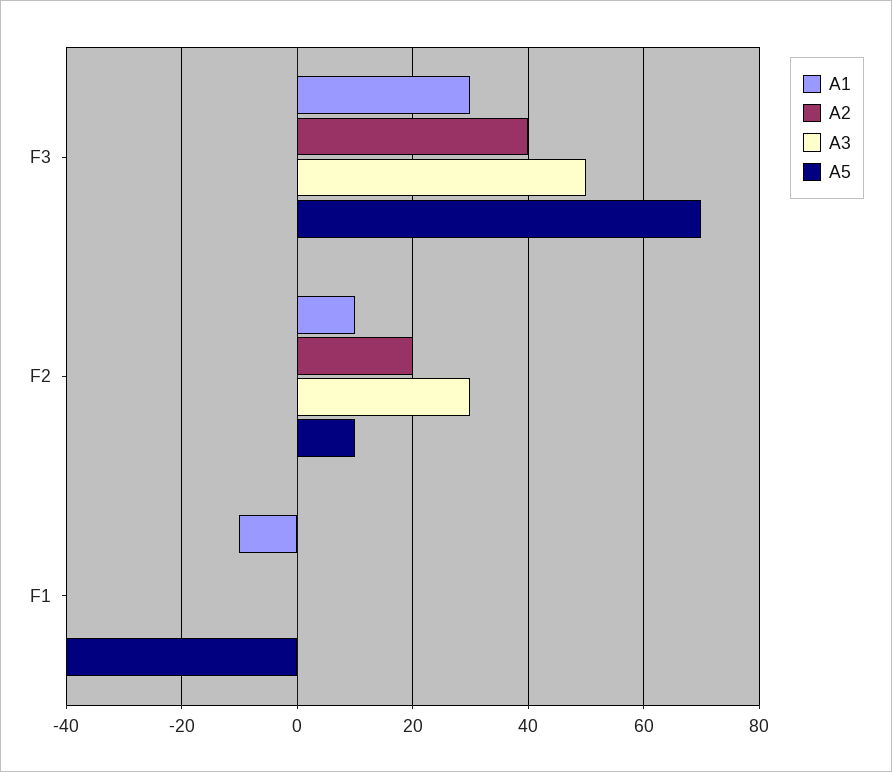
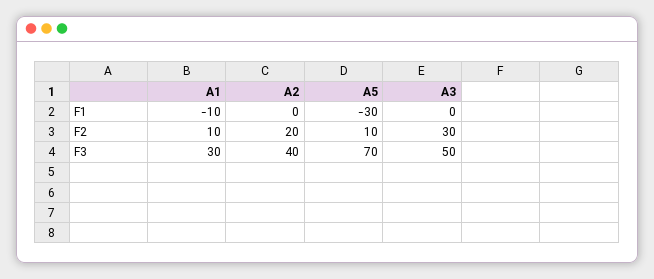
A5, F1: -40 -> -30

